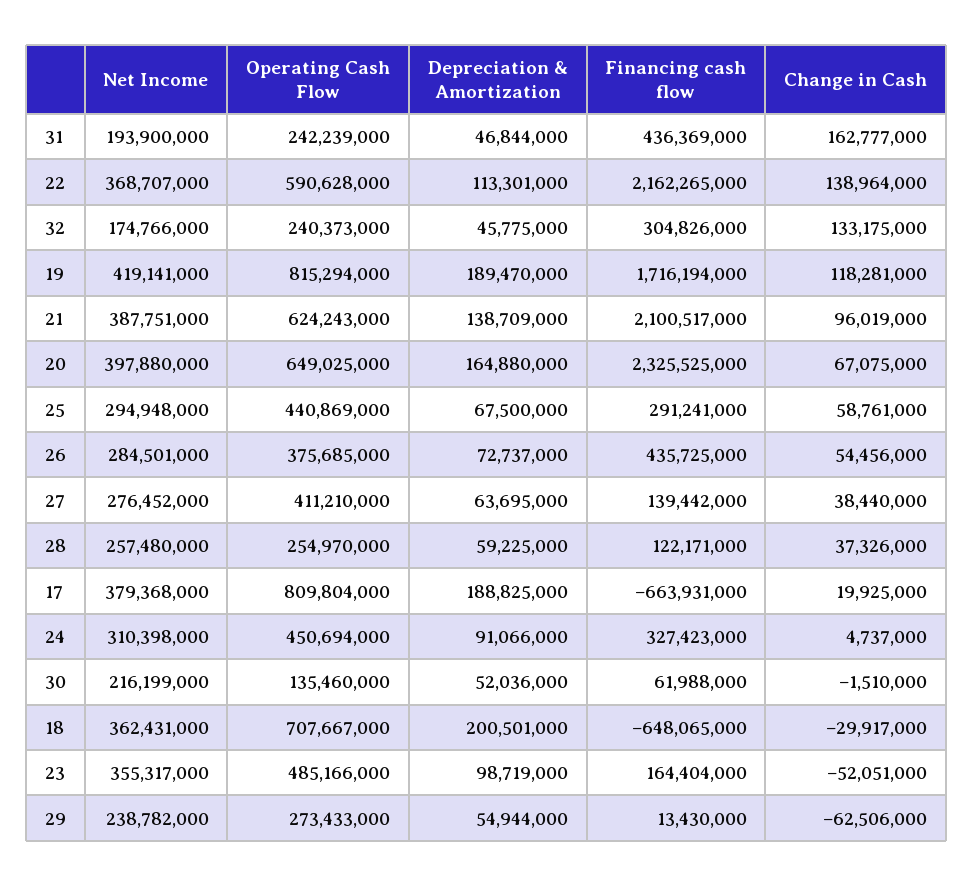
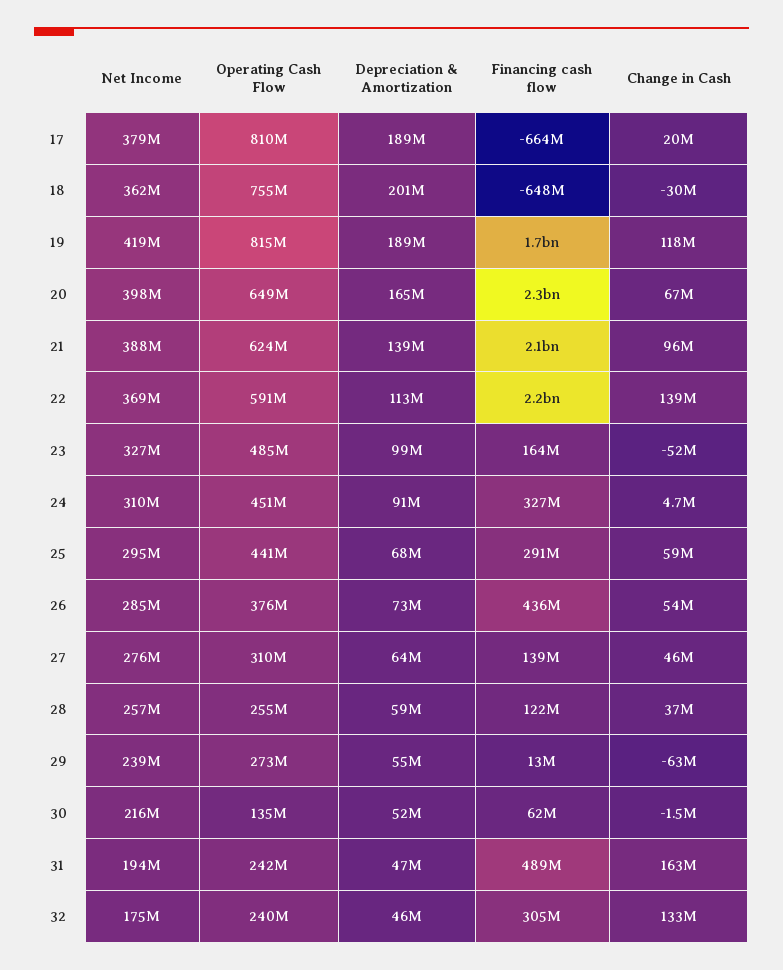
Financing cash flow, 31: 436369000 -> 489000000
Operating Cash Flow, 27: 411210000 -> 310000000
Change in Cash, 27: 38440000 -> 46000000
Operating Cash Flow, 18: 707667000 -> 755000000
Net Income, 23: 355317000 -> 327000000

